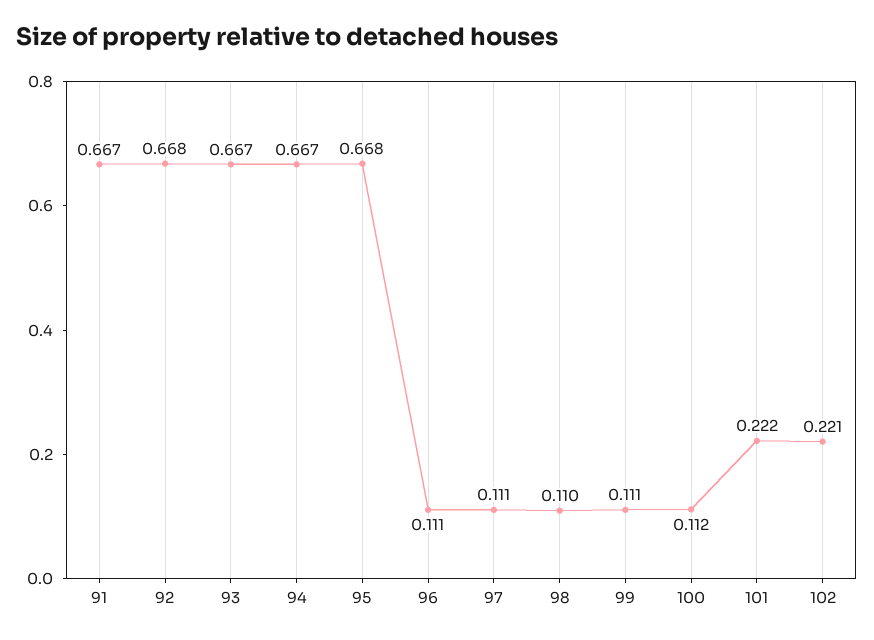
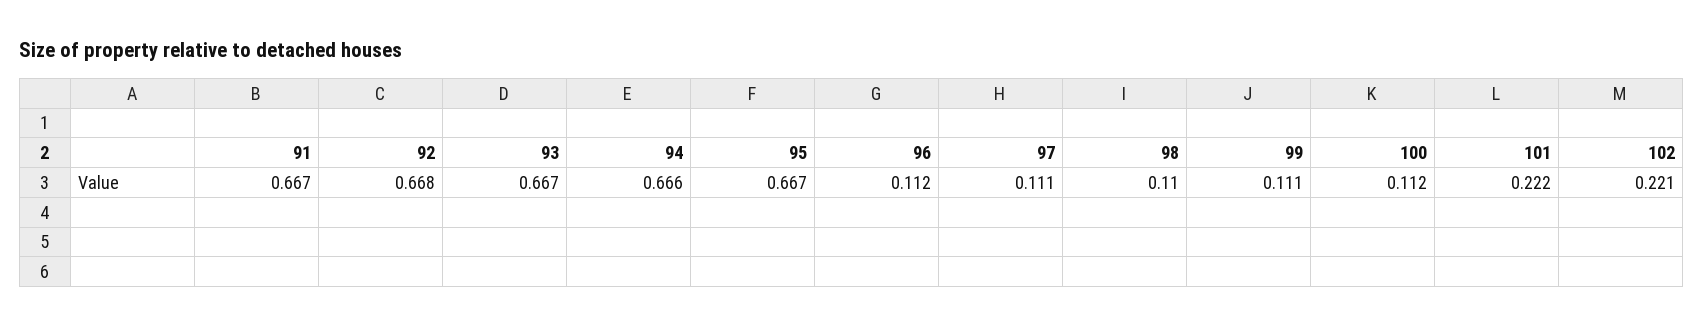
94: 0.667 -> 0.666
95: 0.668 -> 0.667
96: 0.111 -> 0.112

